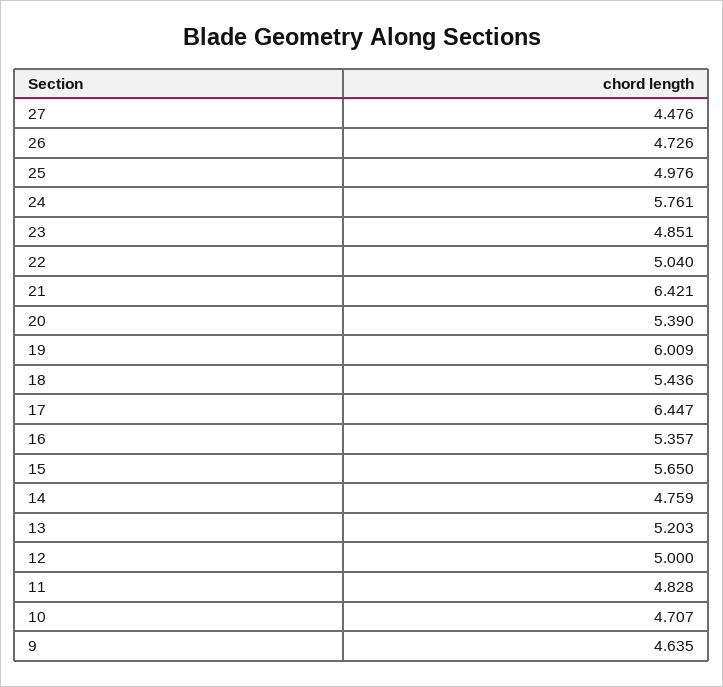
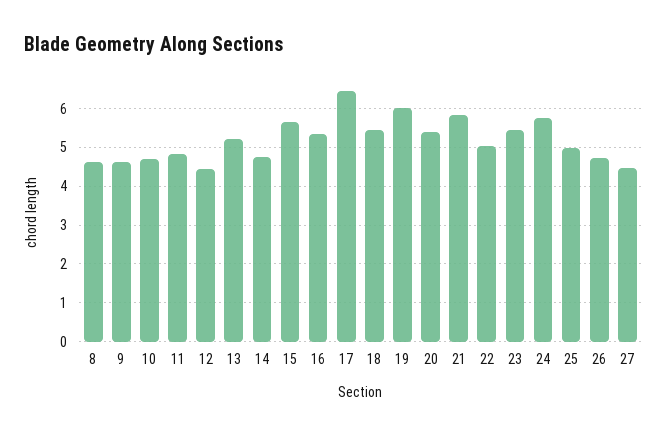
23: 4.851 -> 5.4
21: 6.421 -> 5.8
12: 5 -> 4.4
8: none -> 4.6

